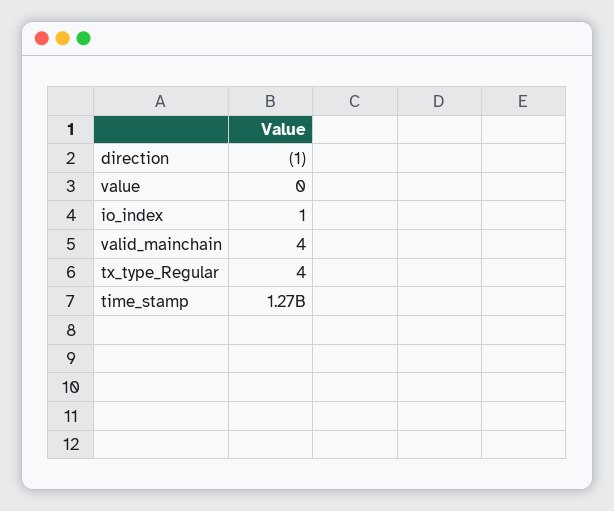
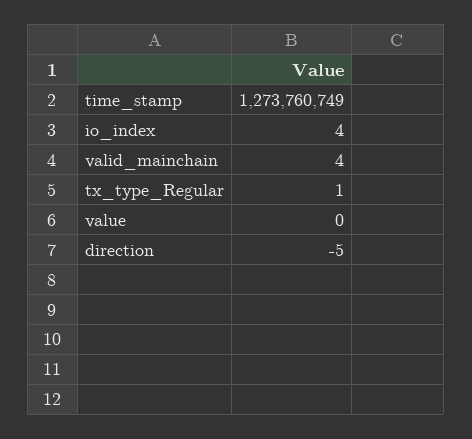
direction: -1 -> -5
io_index: 1 -> 4
tx_type_Regular: 4 -> 1

